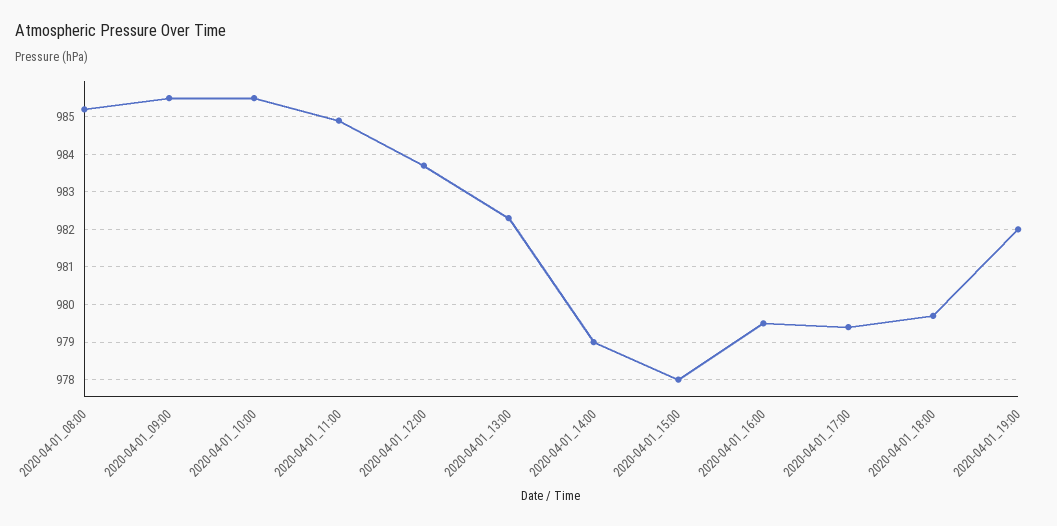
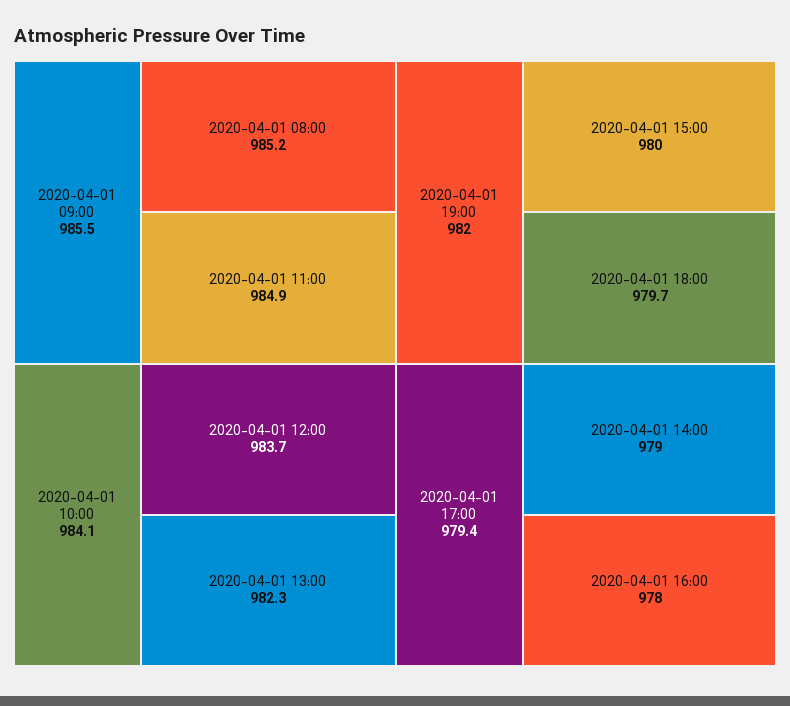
2020-04-01_10:00: 985.5 -> 984.1
2020-04-01_15:00: 978 -> 980
2020-04-01_16:00: 979.5 -> 978

